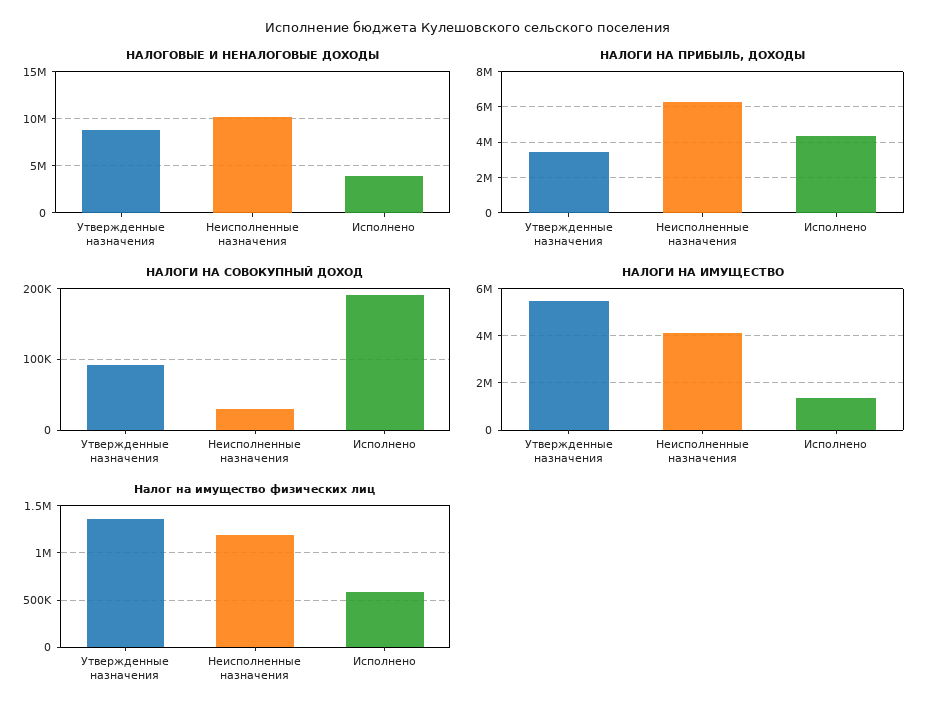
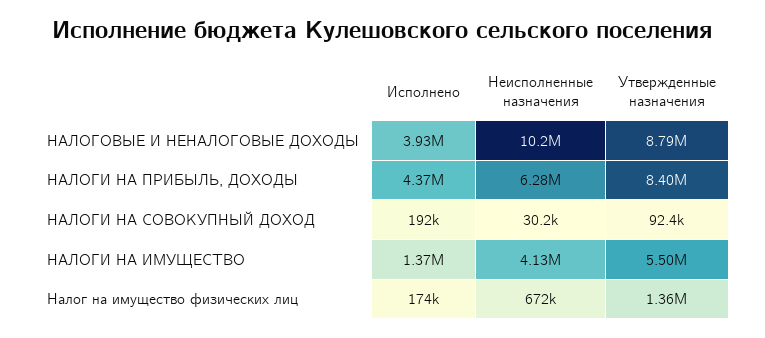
НАЛОГИ НА ПРИБЫЛЬ, ДОХОДЫ, Утвержденные назначения: 3500000 -> 8400000
Налог на имущество физических лиц, Неисполненные назначения: 1200000 -> 672000
Налог на имущество физических лиц, Исполнено: 600000 -> 174000

